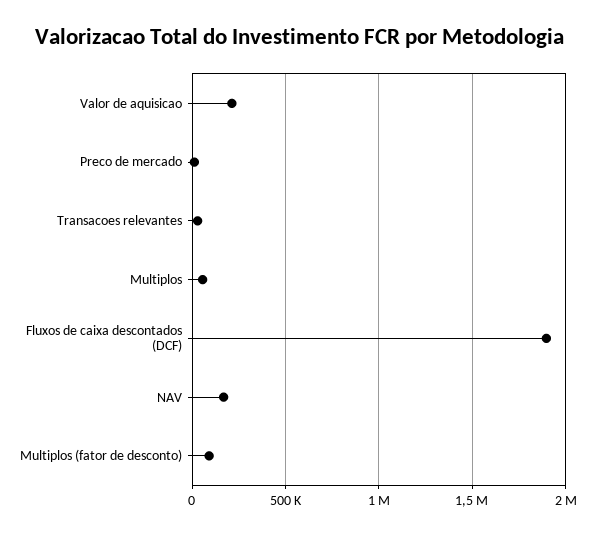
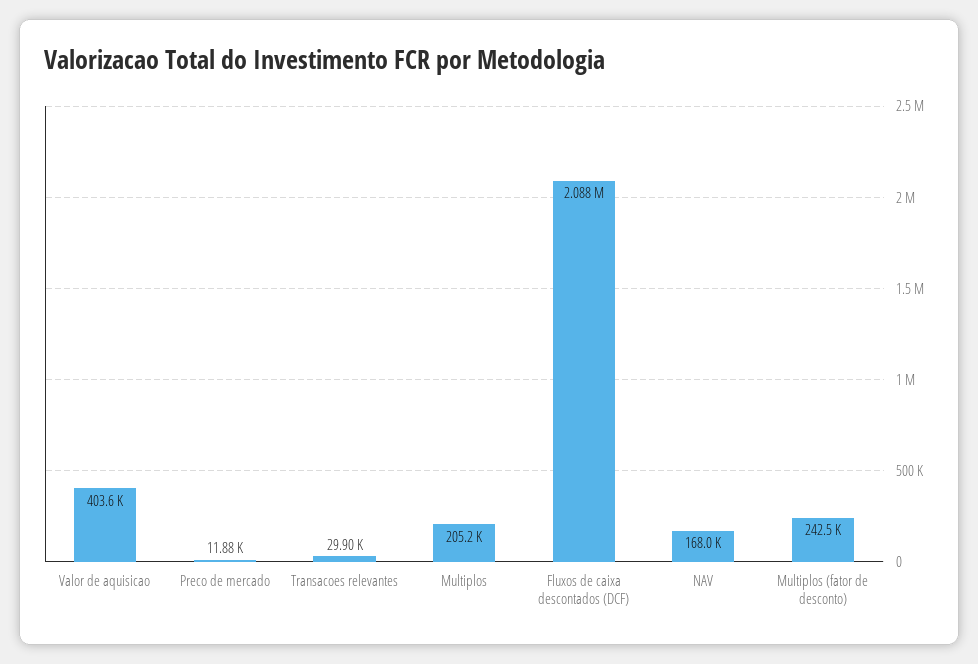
Valor de aquisicao: 200000 -> 403600
Multiplos: 50000 -> 205200
Fluxos de caixa descontados (DCF): 1900000 -> 2088000
Multiplos (fator de desconto): 100000 -> 242500

